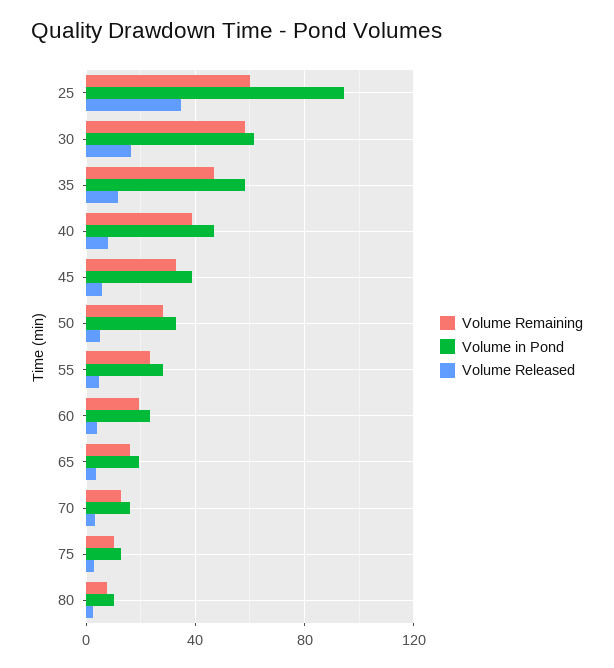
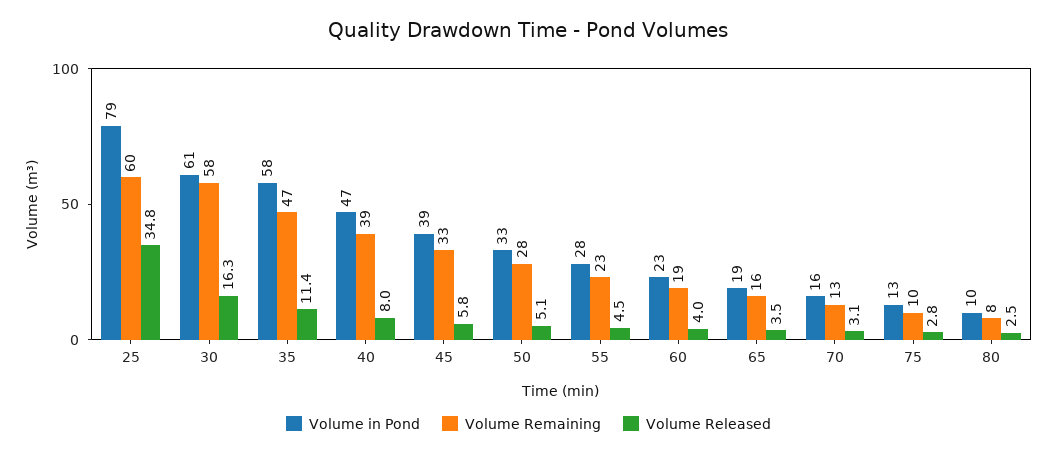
Volume in Pond, 25: 95 -> 79

